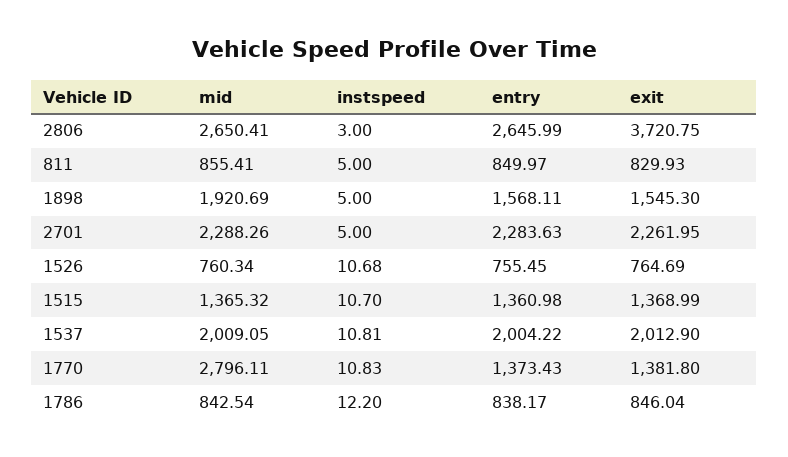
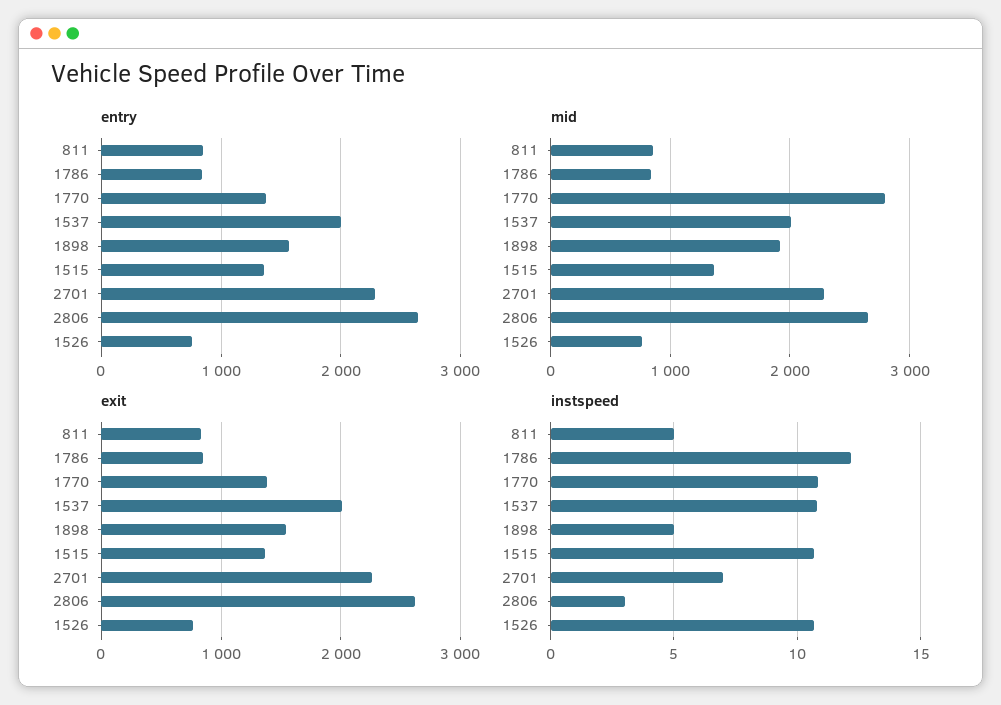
exit, 2806: 3720.75 -> 2600
instspeed, 2701: 5 -> 7

